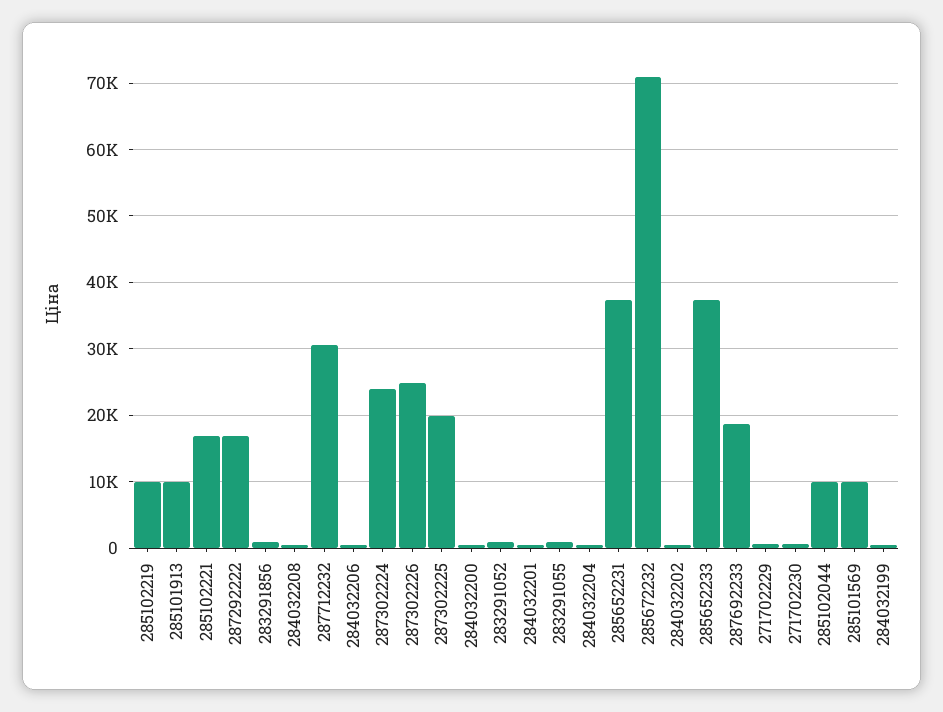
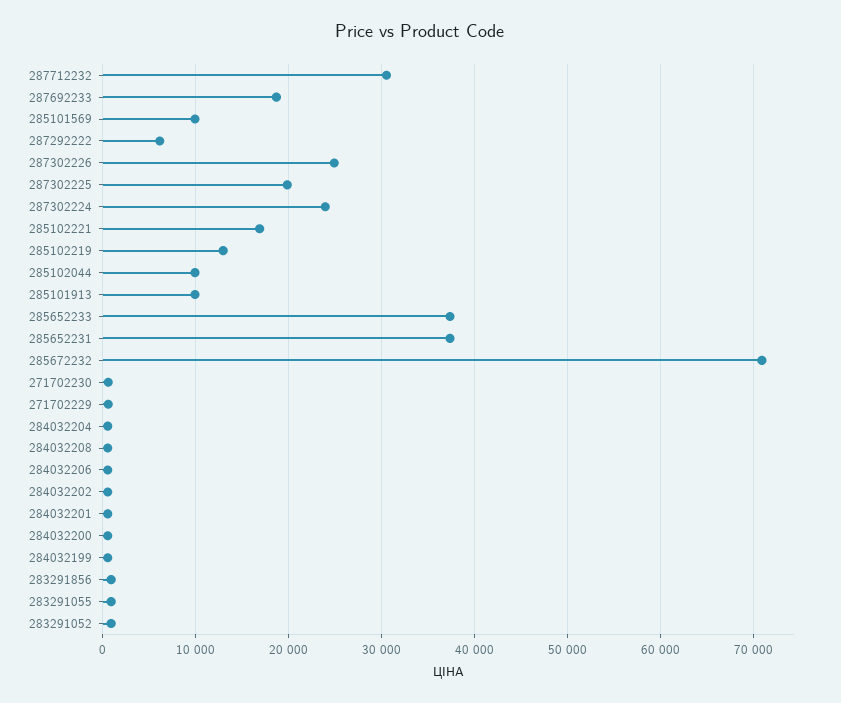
285102219: 10000 -> 13000
287292222: 17000 -> 6000

